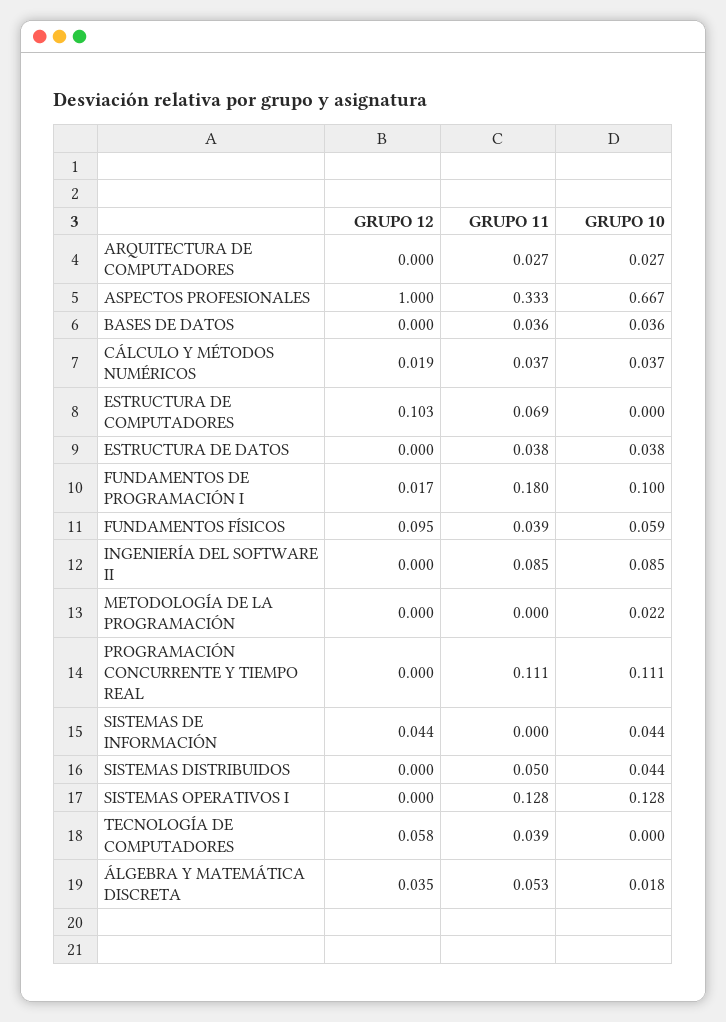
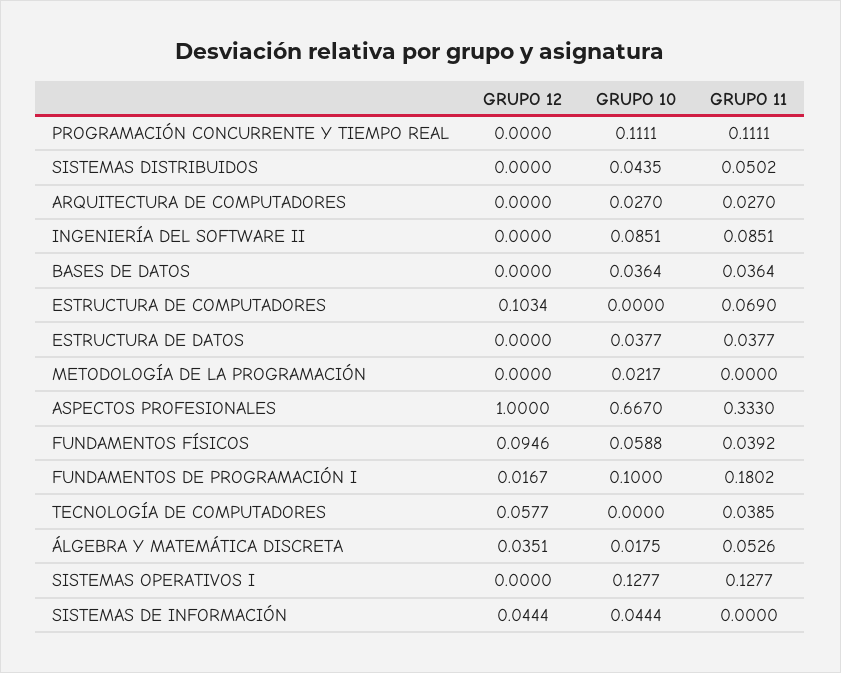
GRUPO 12, CÁLCULO Y MÉTODOS NUMÉRICOS: 0.019 -> none
GRUPO 11, CÁLCULO Y MÉTODOS NUMÉRICOS: 0.037 -> none
GRUPO 10, CÁLCULO Y MÉTODOS NUMÉRICOS: 0.037 -> none

